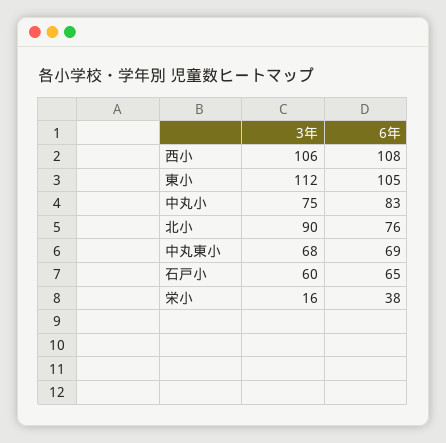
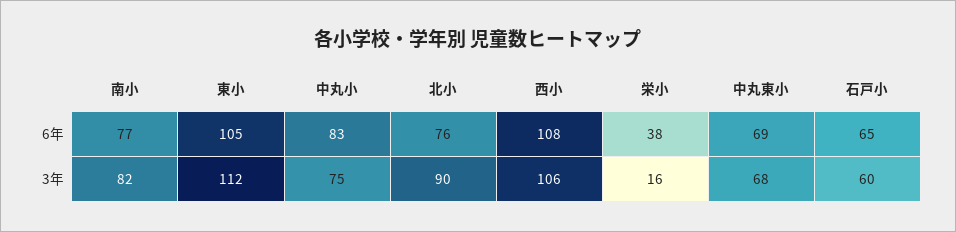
6年, 南小: none -> 77
3年, 南小: none -> 82

